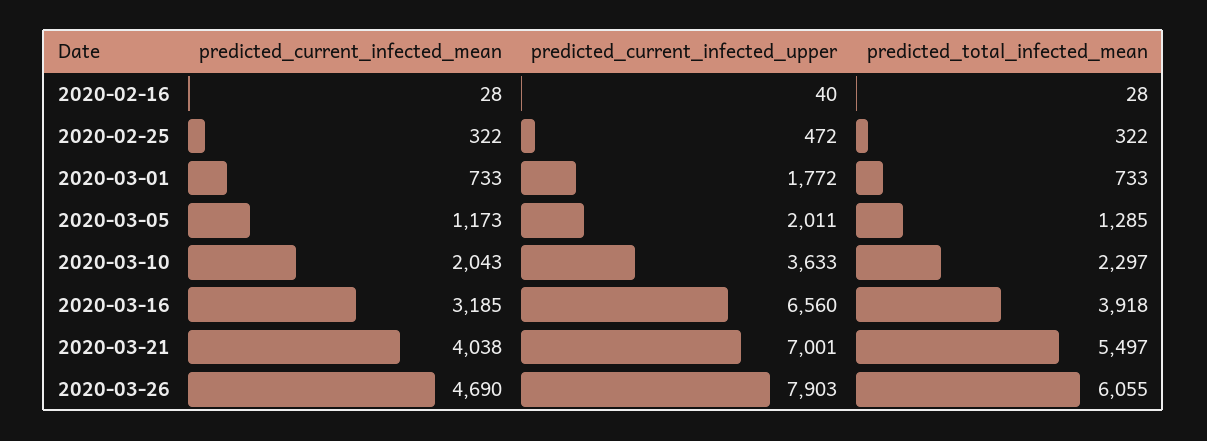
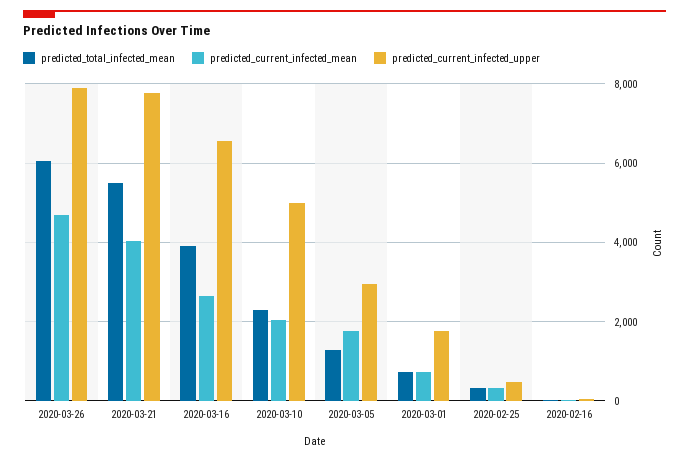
predicted_current_infected_mean, 2020-03-05: 1173 -> 1800
predicted_current_infected_upper, 2020-03-05: 2011 -> 3000
predicted_current_infected_upper, 2020-03-10: 3633 -> 5000
predicted_current_infected_mean, 2020-03-16: 3185 -> 2600
predicted_current_infected_upper, 2020-03-21: 7001 -> 7800

